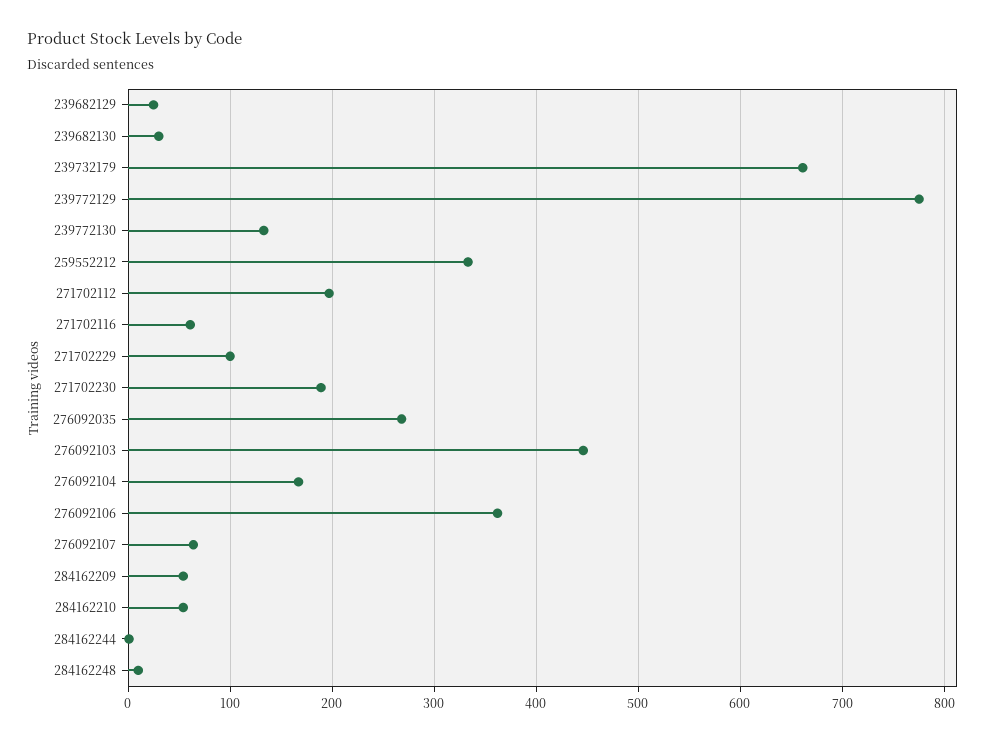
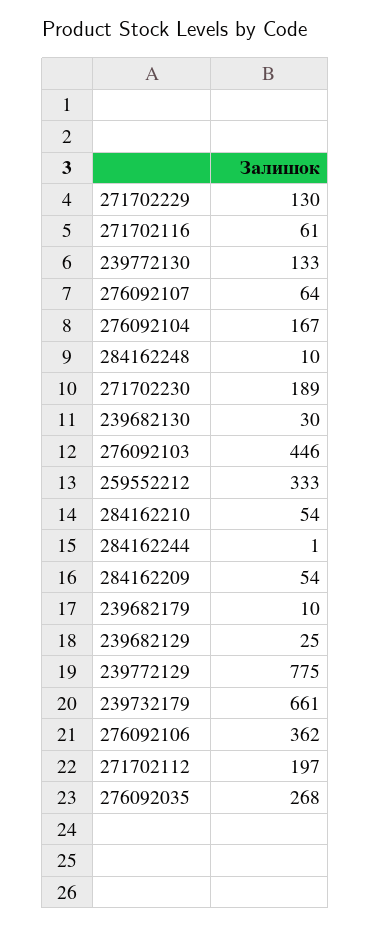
271702229: 100 -> 130
239682179: none -> 10

